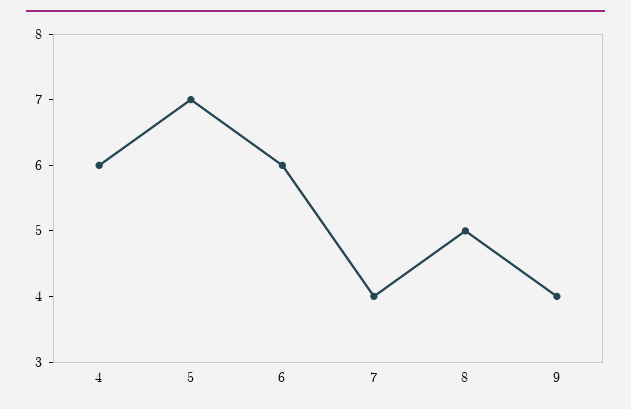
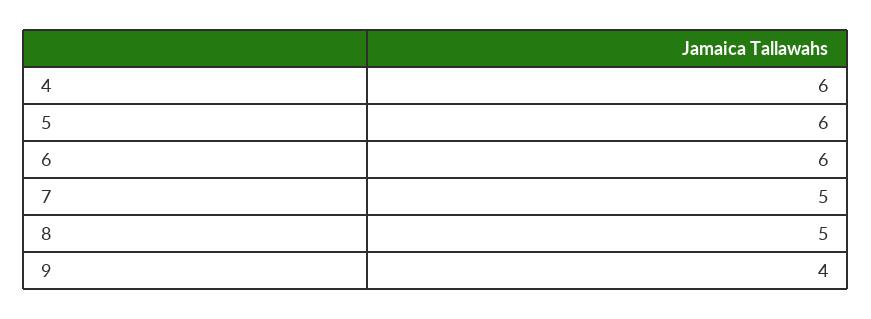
5: 7 -> 6
7: 4 -> 5

